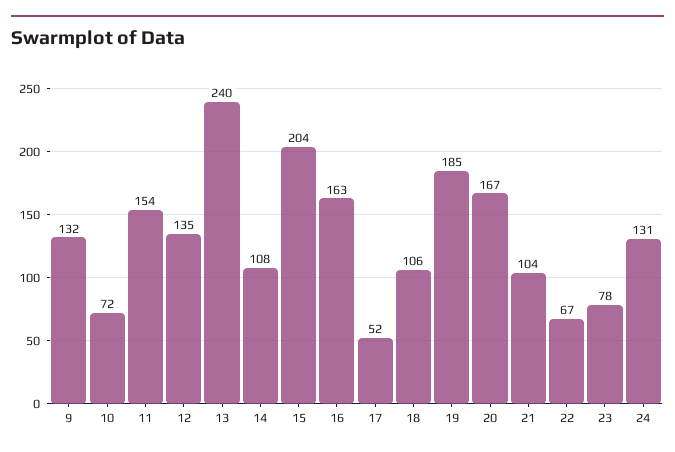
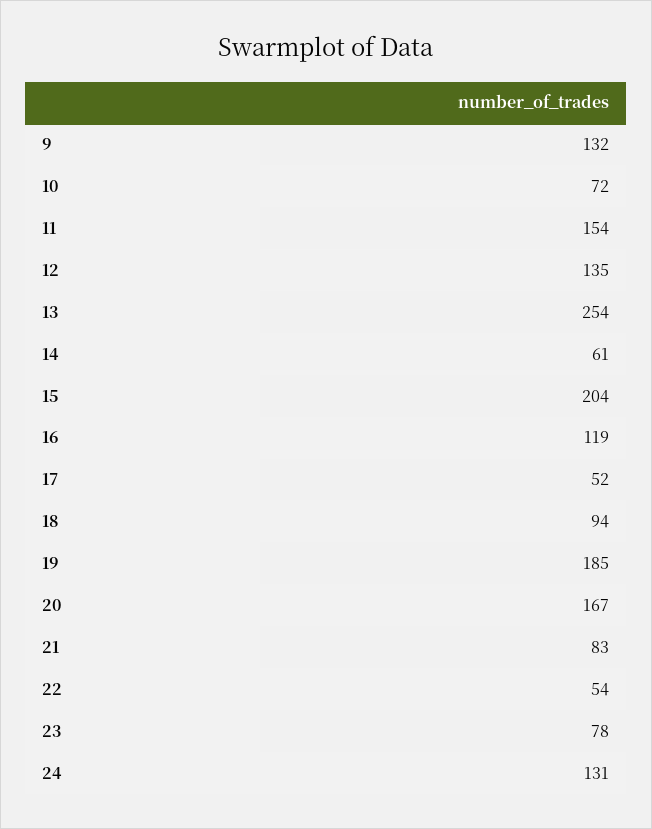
13: 240 -> 254
14: 108 -> 61
16: 163 -> 119
18: 106 -> 94
21: 104 -> 83
22: 67 -> 54

